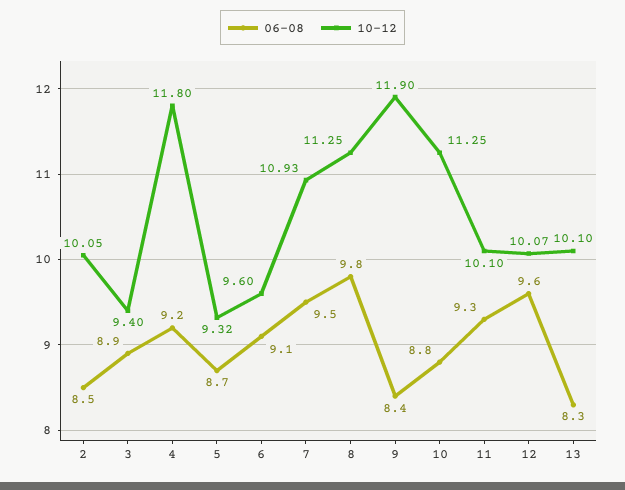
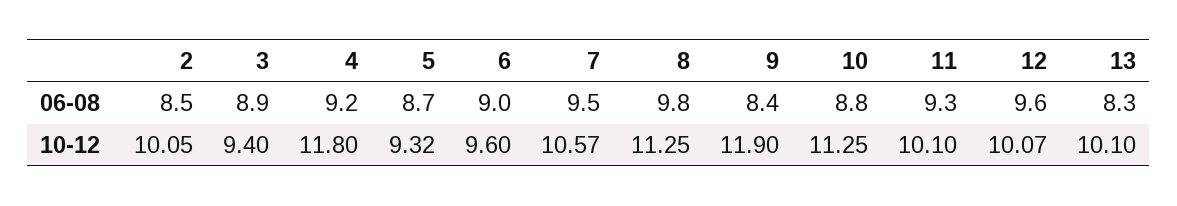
06-08, 6: 9.1 -> 9
10-12, 7: 10.93 -> 10.57

